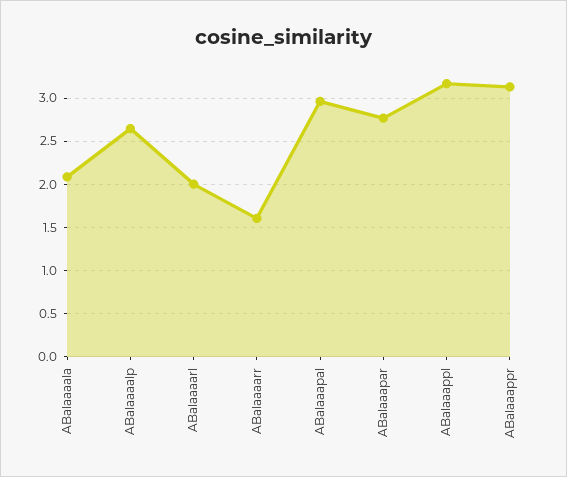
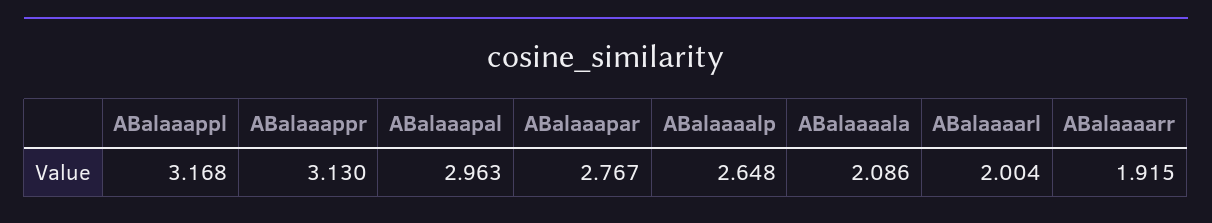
ABalaaaarr: 1.6 -> 1.915

